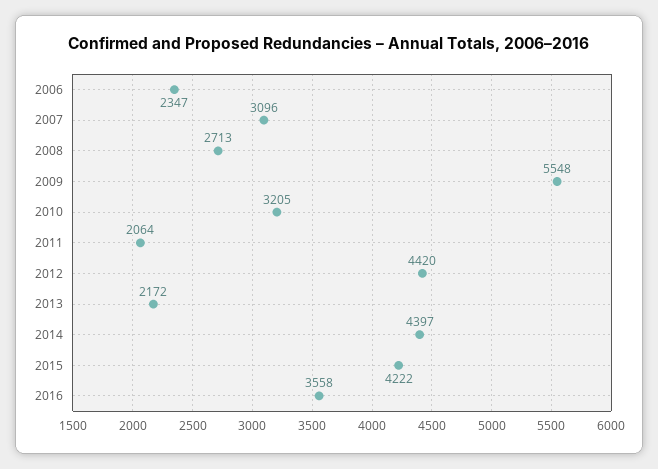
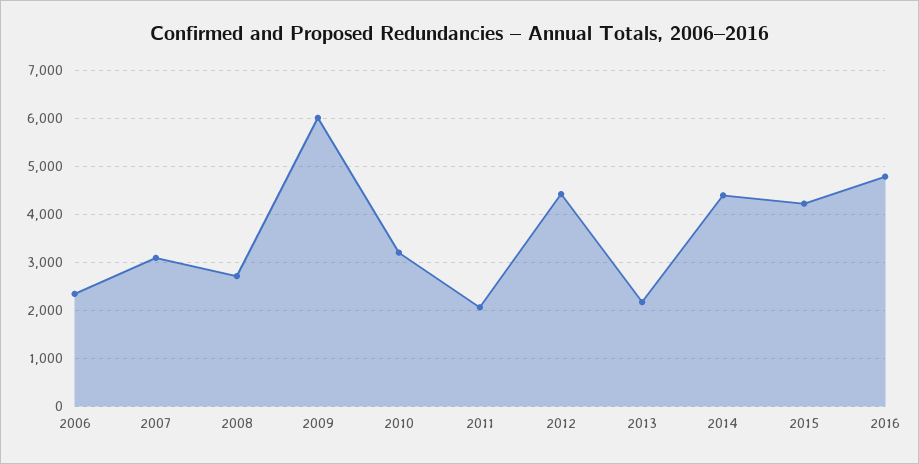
2009: 5548 -> 6000
2016: 3558 -> 4800

